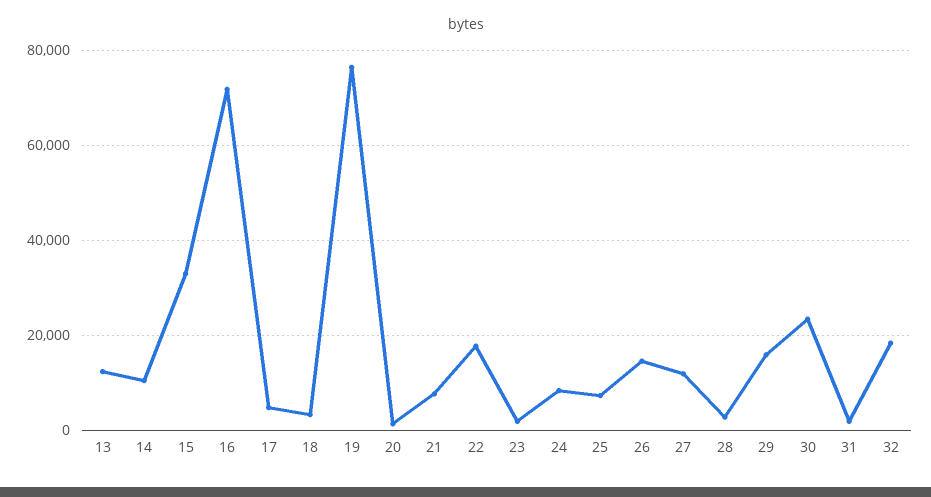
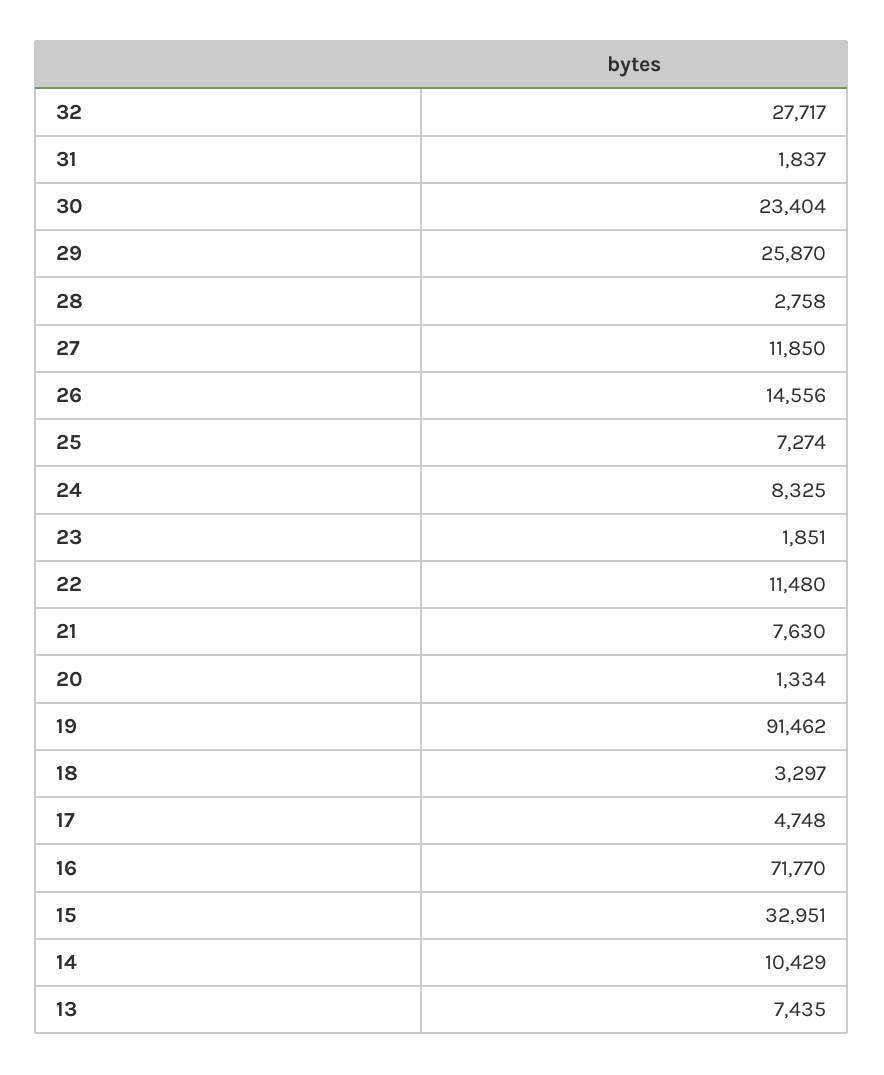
13: 12000 -> 7435
19: 76000 -> 91462
22: 18000 -> 11480
29: 16000 -> 25870
32: 18000 -> 27717

